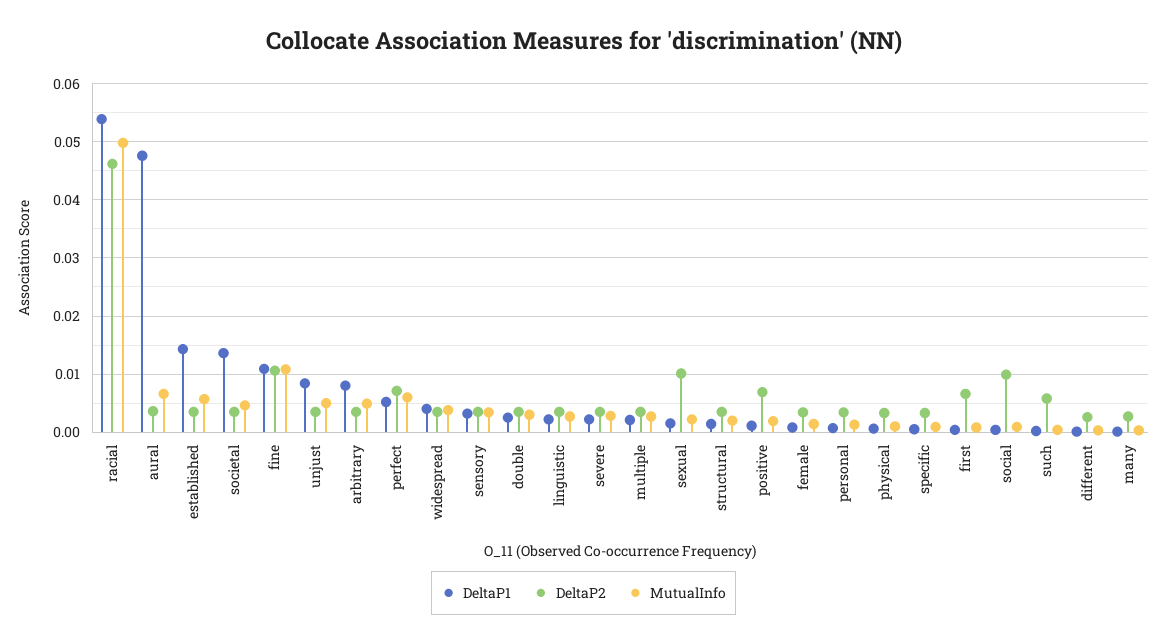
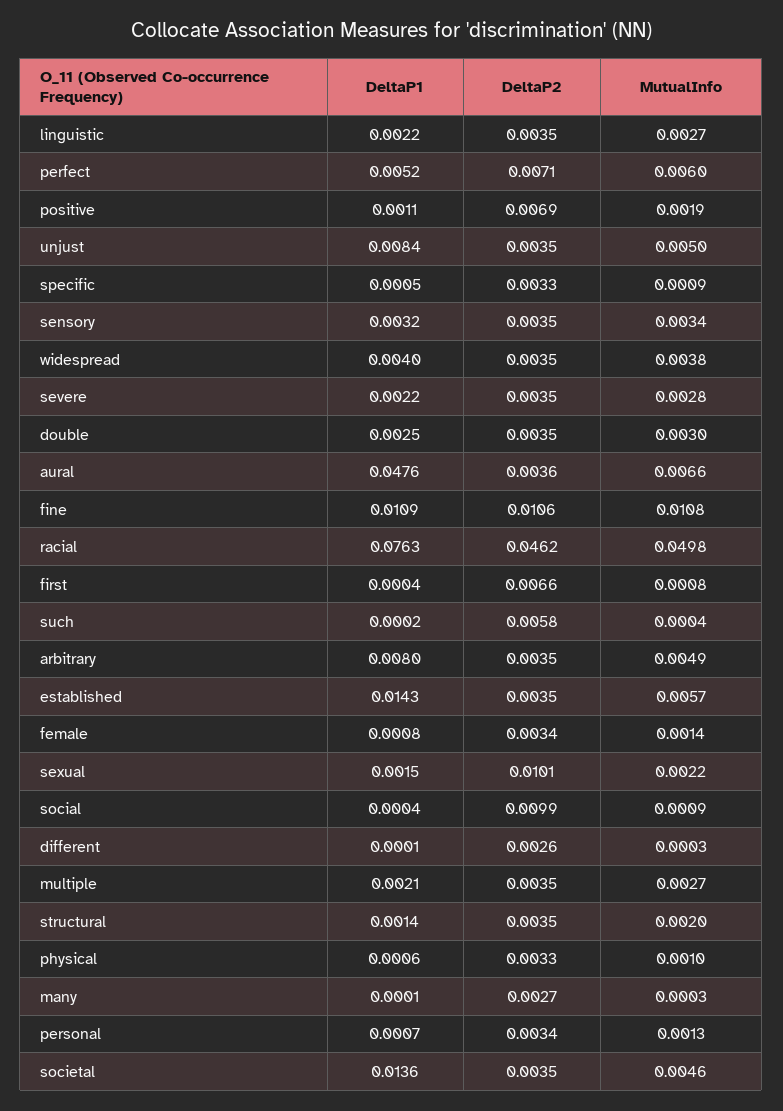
DeltaP1, racial: 0.054 -> 0.0763

